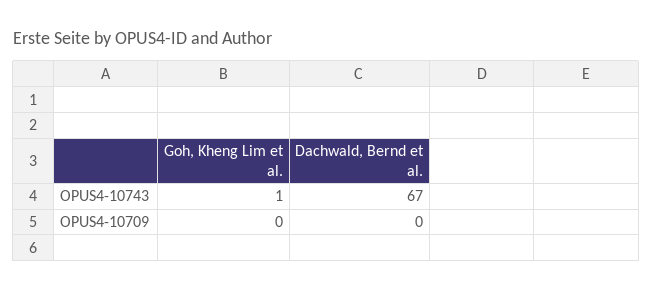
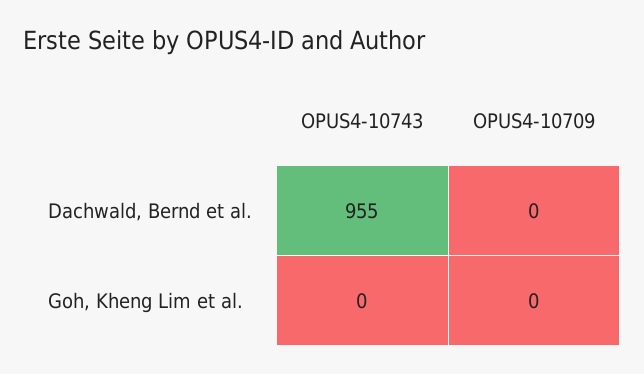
Goh, Kheng Lim et al., OPUS4-10743: 1 -> 0
Dachwald, Bernd et al., OPUS4-10743: 67 -> 955

